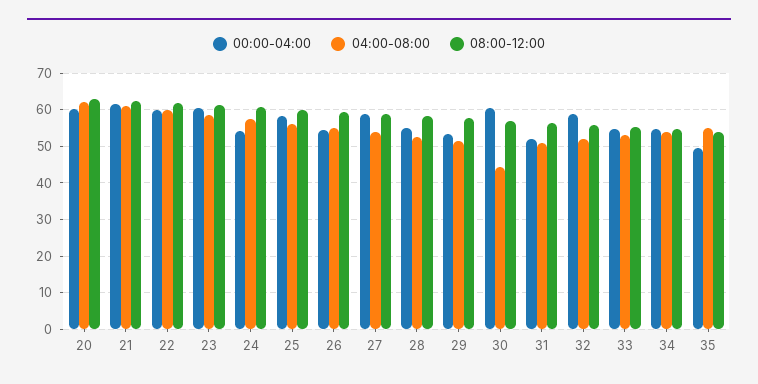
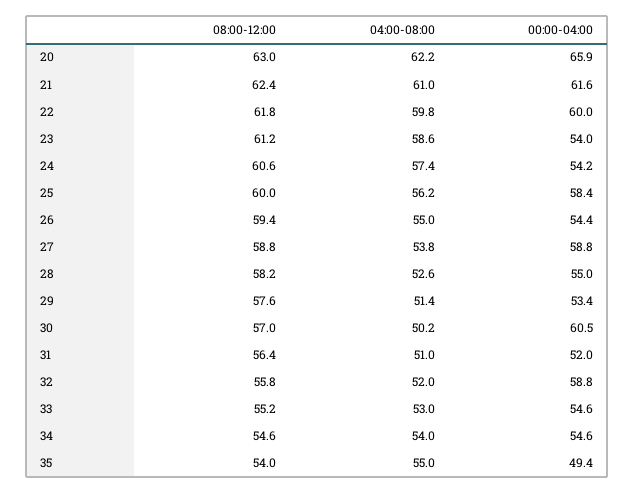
00:00-04:00, 20: 60 -> 65.9
00:00-04:00, 23: 60 -> 54
04:00-08:00, 30: 44 -> 50.2

